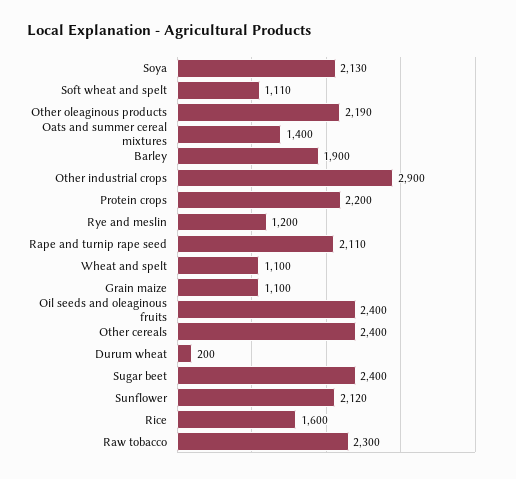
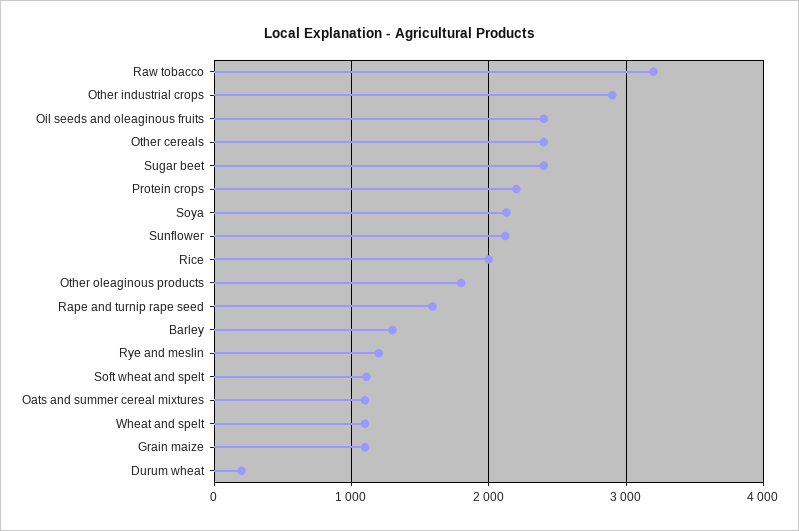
Other oleaginous products: 2190 -> 1800
Oats and summer cereal mixtures: 1400 -> 1100
Barley: 1900 -> 1300
Rape and turnip rape seed: 2110 -> 1600
Rice: 1600 -> 2000
Raw tobacco: 2300 -> 3200

